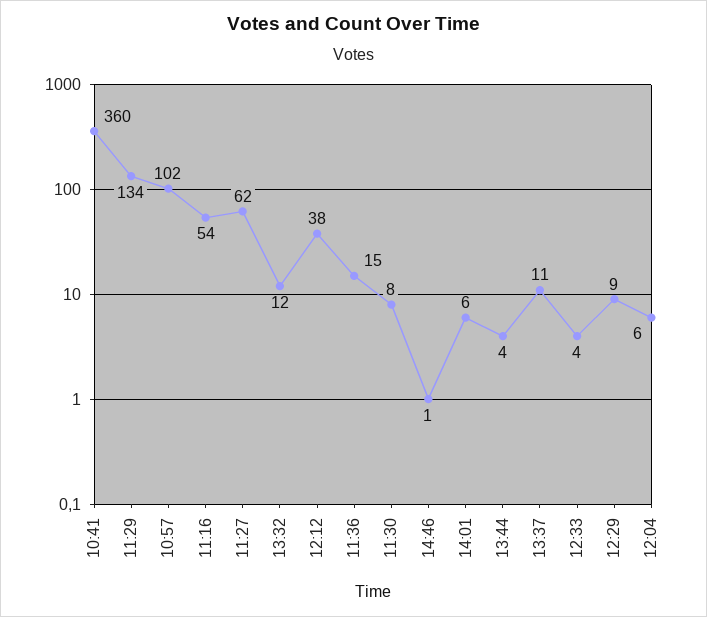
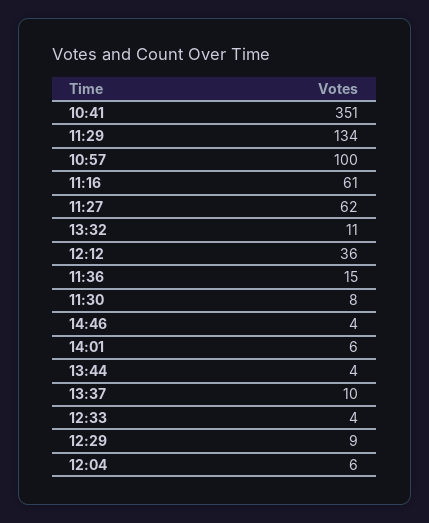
10:41: 360 -> 351
10:57: 102 -> 100
11:16: 54 -> 61
13:32: 12 -> 11
12:12: 38 -> 36
14:46: 1 -> 4
13:37: 11 -> 10

